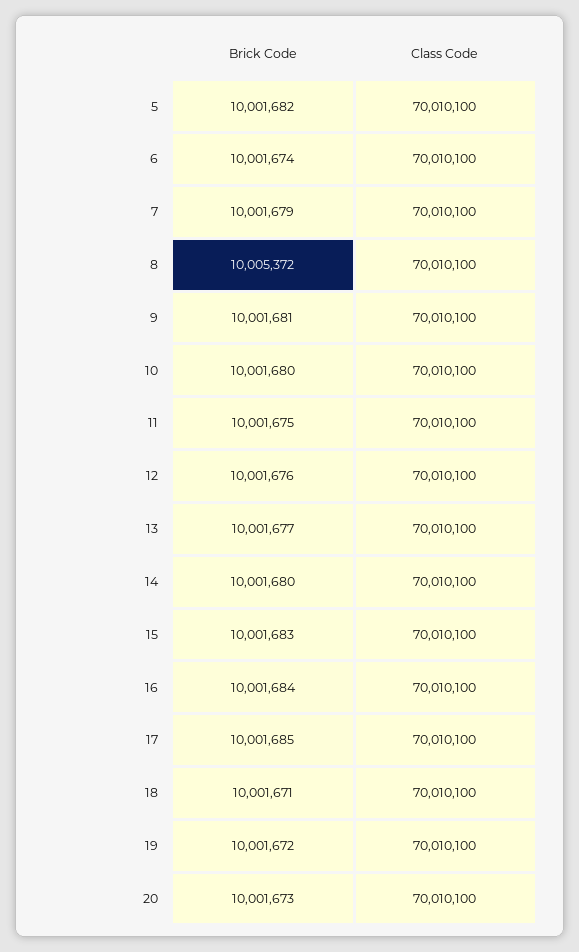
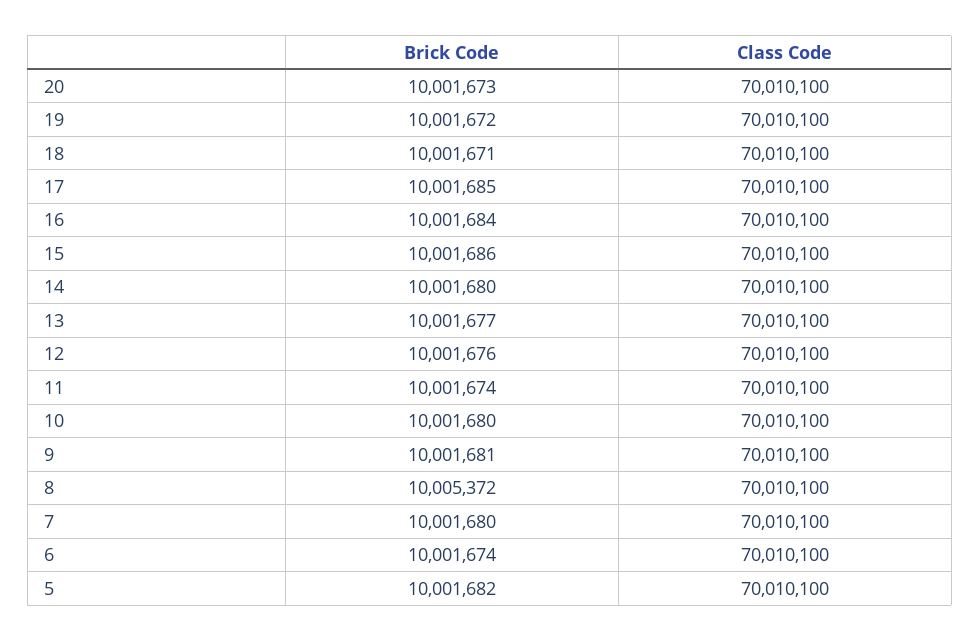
Brick Code, 7: 10001679 -> 10001680
Brick Code, 11: 10001675 -> 10001674
Brick Code, 15: 10001683 -> 10001686

